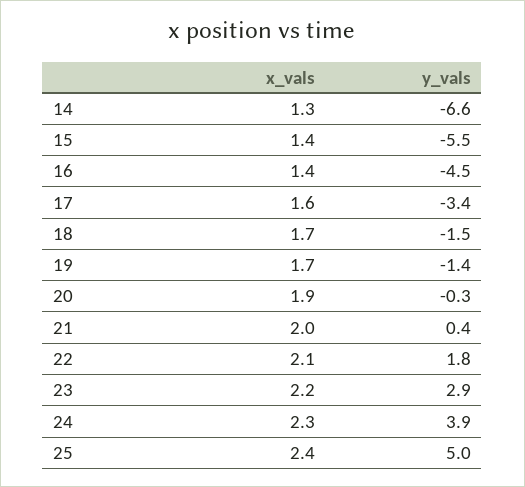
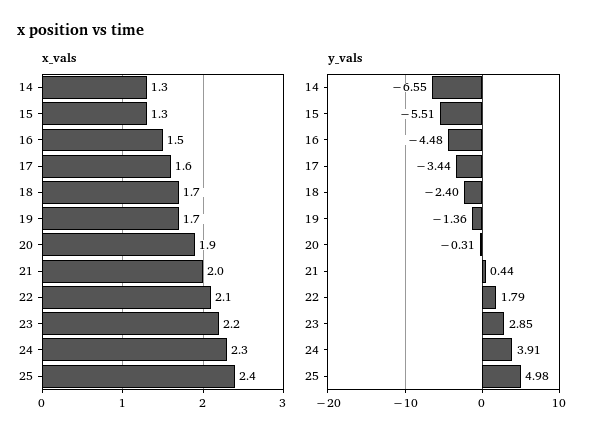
x_vals, 15: 1.4 -> 1.3
x_vals, 16: 1.4 -> 1.5
y_vals, 18: -1.5 -> -2.4

